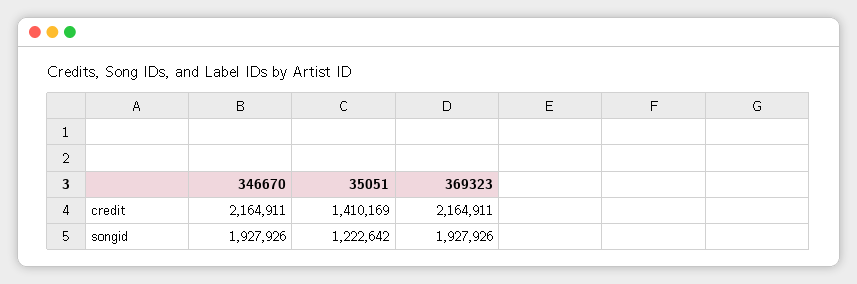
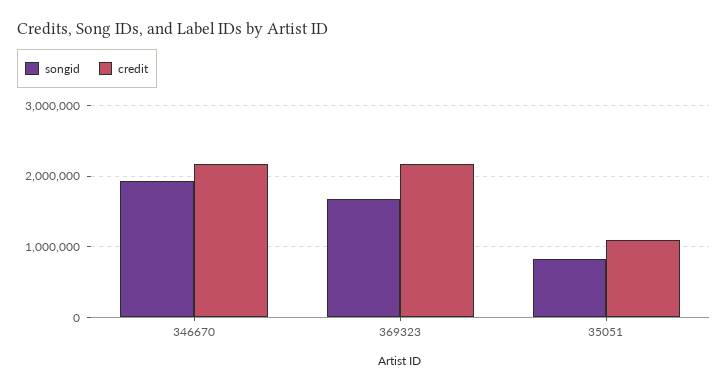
credit, 35051: 1410169 -> 1100000
songid, 35051: 1222642 -> 800000
songid, 369323: 1927926 -> 1700000

